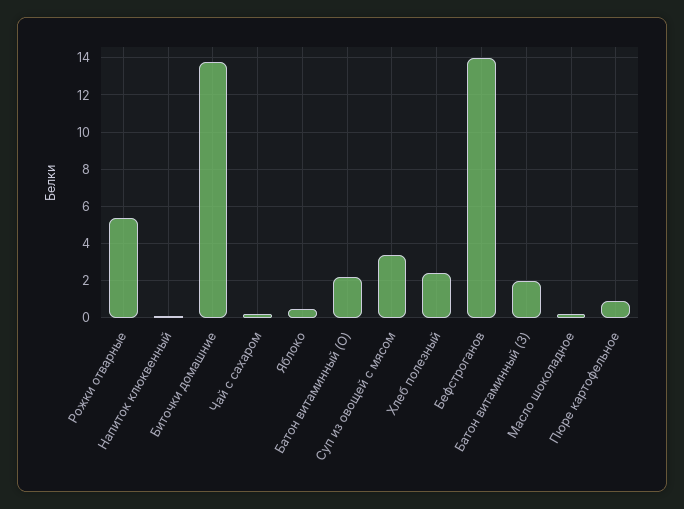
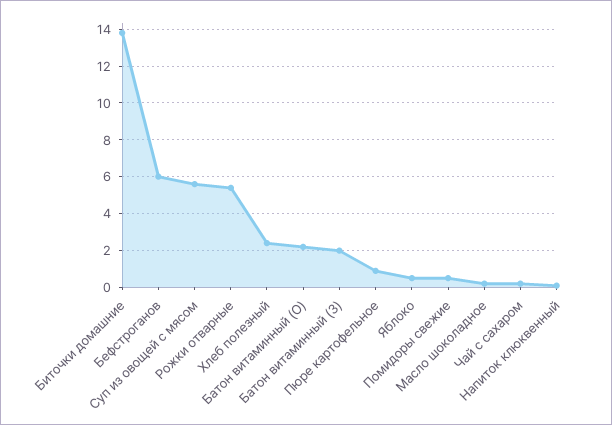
Суп из овощей с мясом: 3.5 -> 5.5
Бефстроганов: 14 -> 6
Помидоры свежие: none -> 0.5

